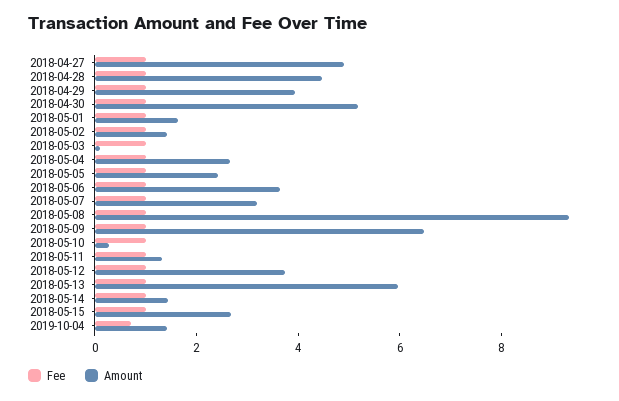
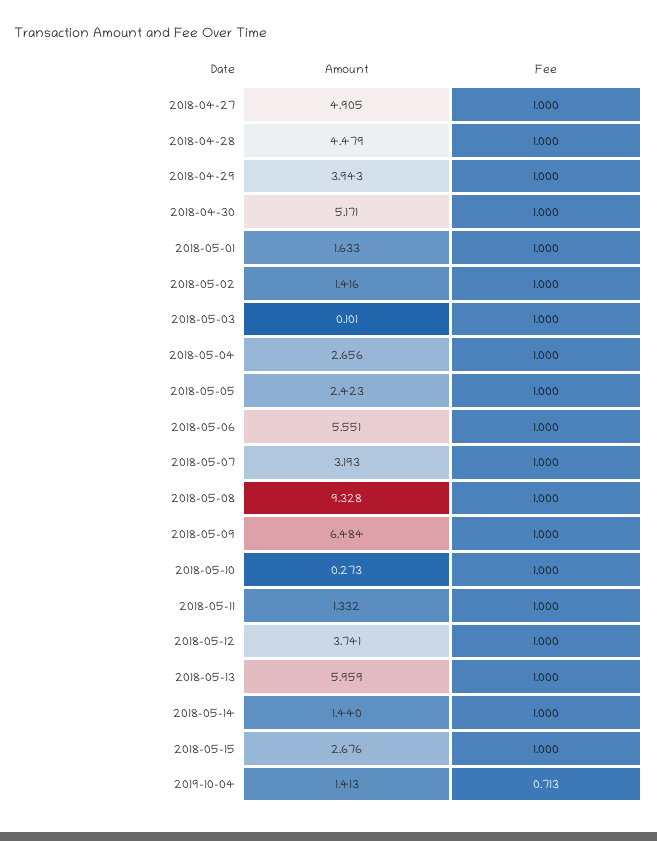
Amount, 2018-05-06: 3.5 -> 5.551

